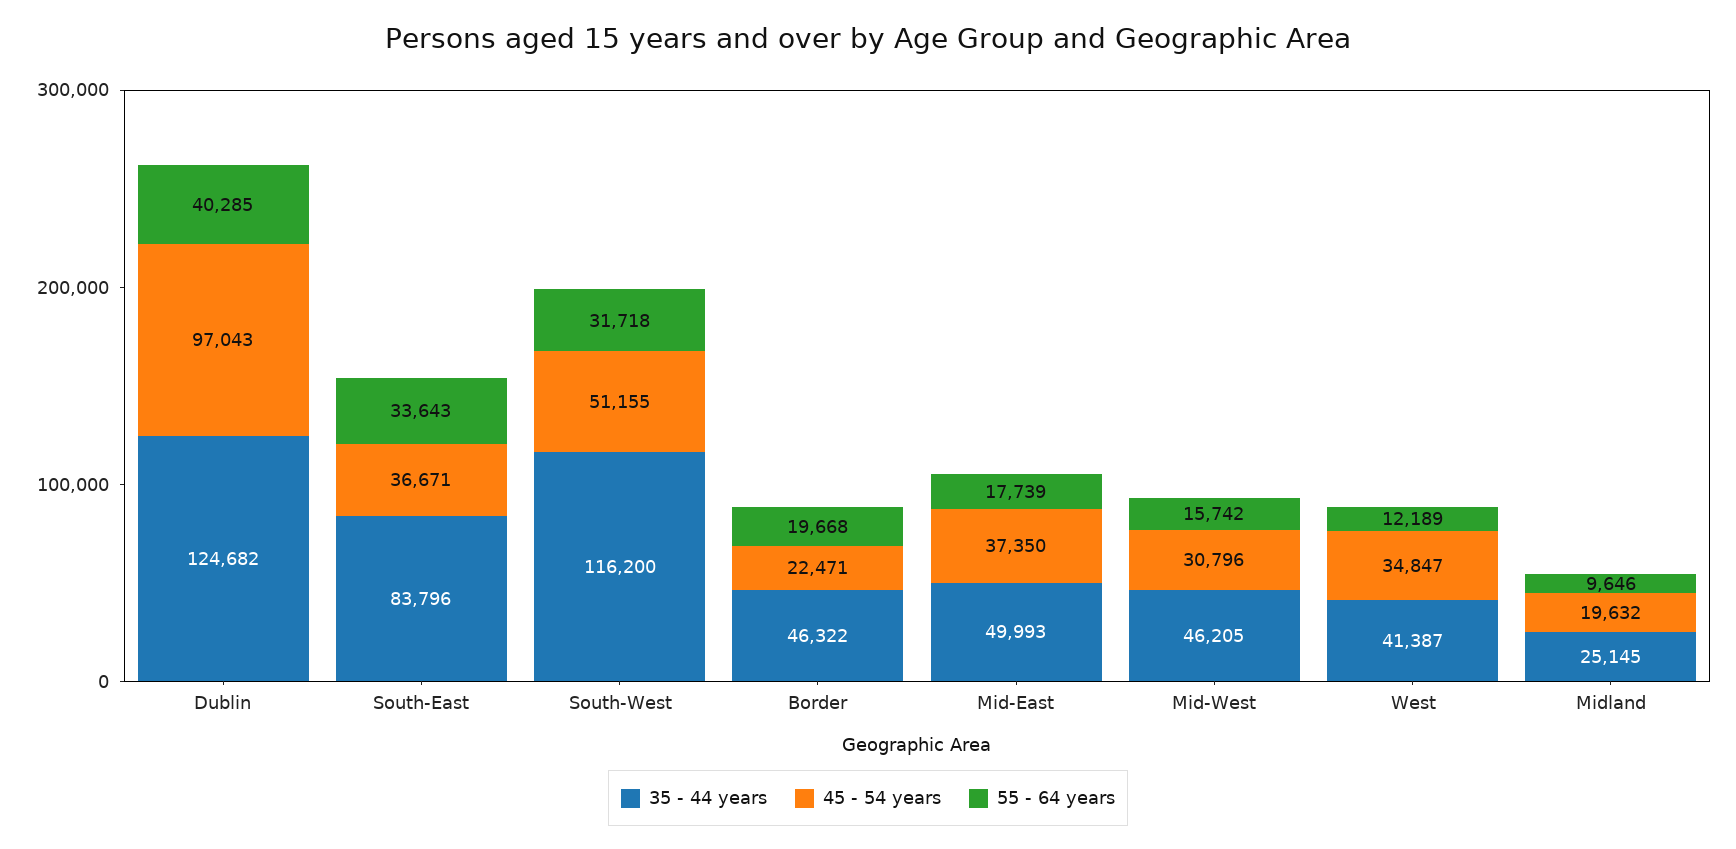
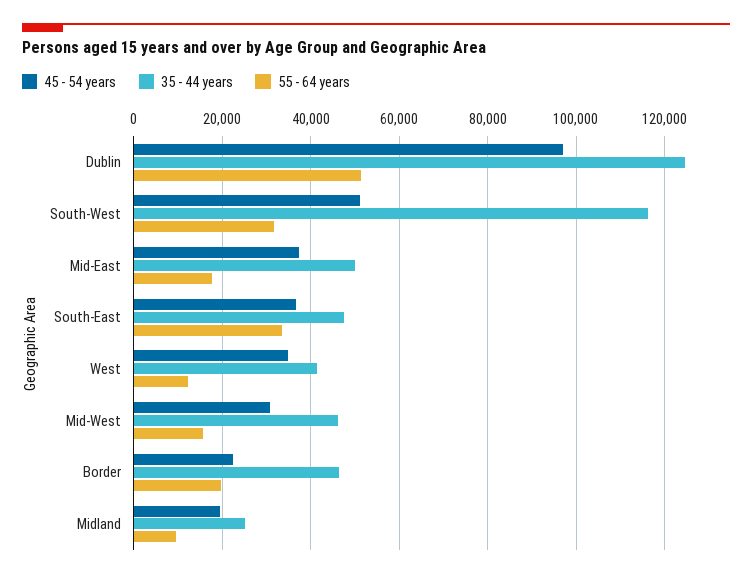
55 - 64 years, Dublin: 40285 -> 52000
35 - 44 years, South-East: 83796 -> 48000

